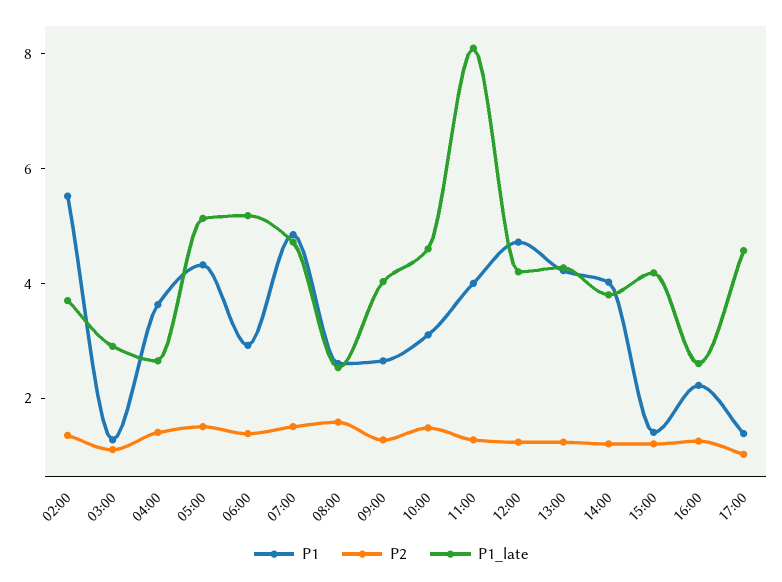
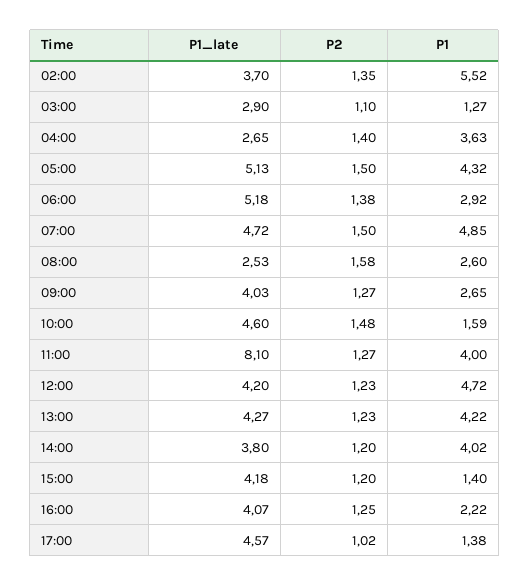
P1, 10:00: 3 -> 1.59
P1_late, 16:00: 2.5 -> 4.07

